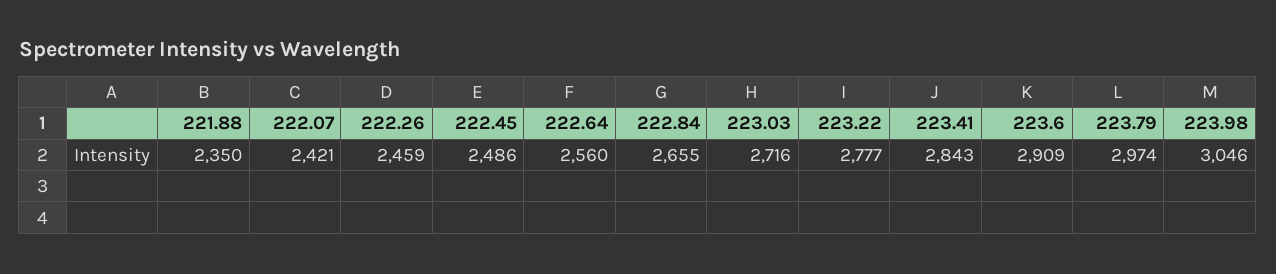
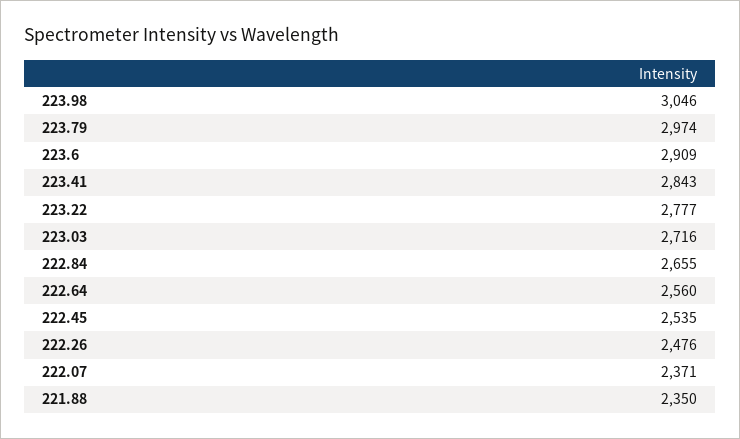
222.07: 2421 -> 2371
222.26: 2459 -> 2476
222.45: 2486 -> 2535

